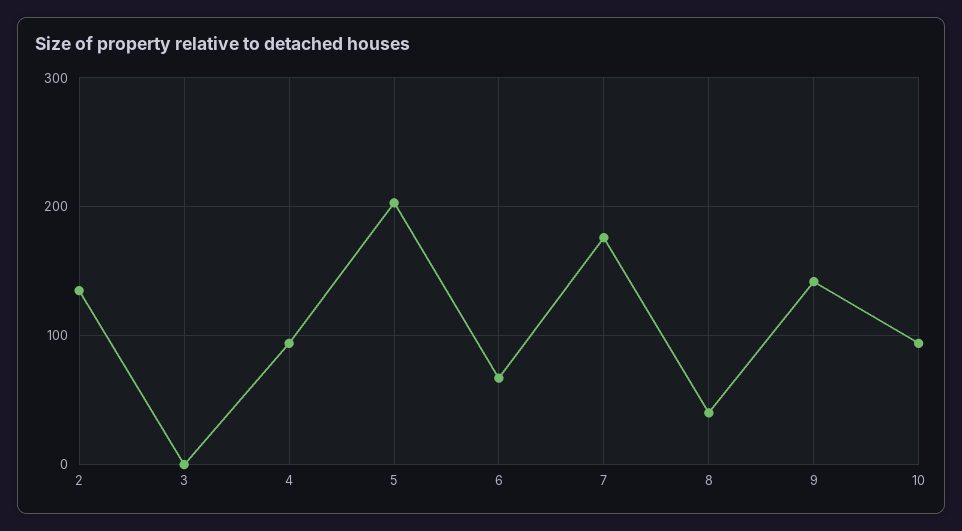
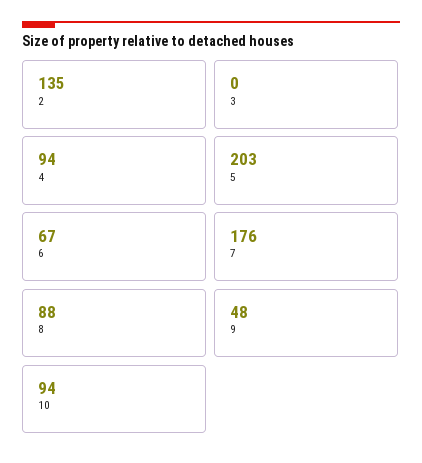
8: 40 -> 88
9: 140 -> 48

